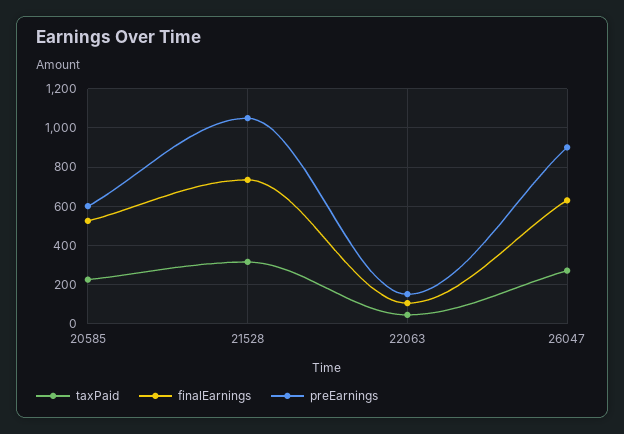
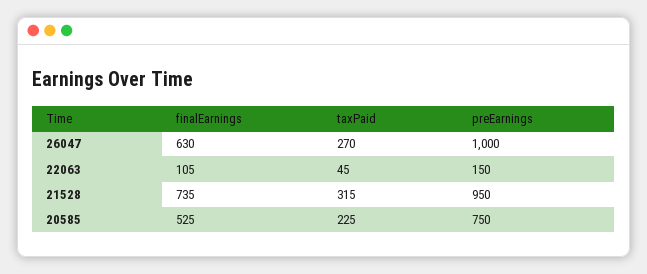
preEarnings, 20585: 600 -> 750
preEarnings, 21528: 1050 -> 950
preEarnings, 26047: 900 -> 1000

